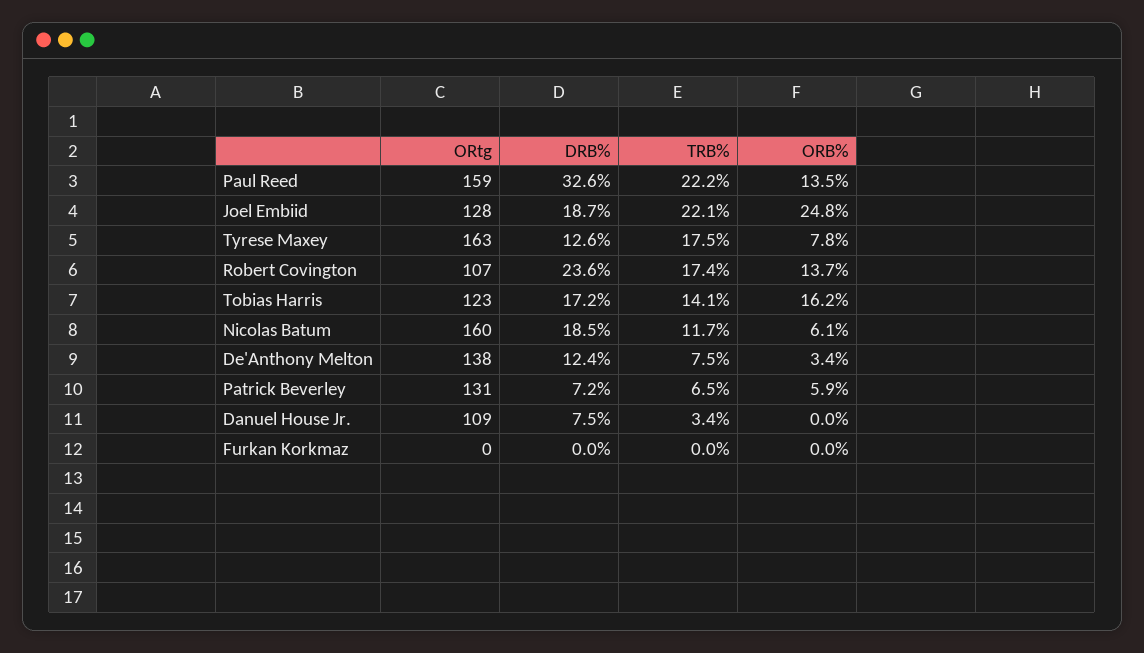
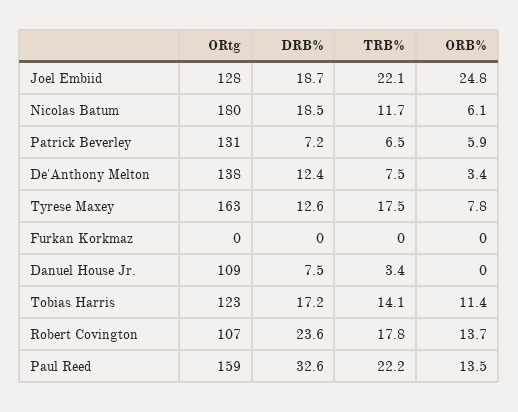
TRB%, Robert Covington: 17.4 -> 17.8
ORB%, Tobias Harris: 16.2 -> 11.4
ORtg, Nicolas Batum: 160 -> 180

